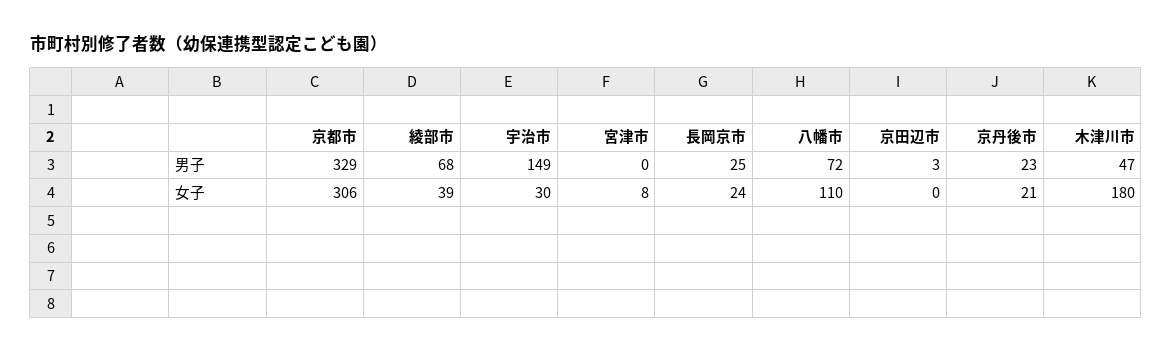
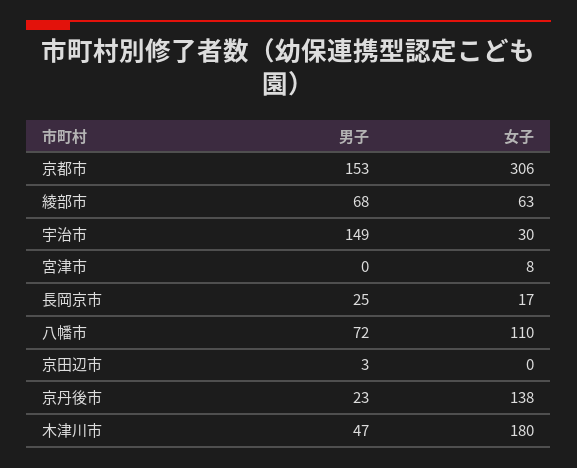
京都市, 男子: 329 -> 153
綾部市, 女子: 39 -> 63
長岡京市, 女子: 24 -> 17
京丹後市, 女子: 21 -> 138

